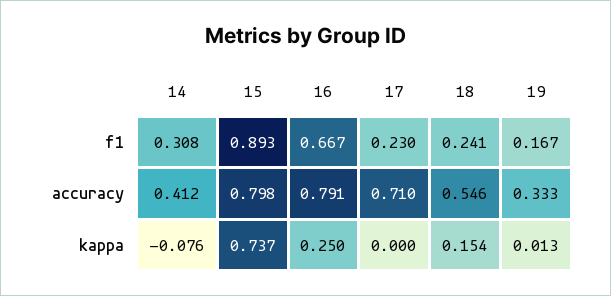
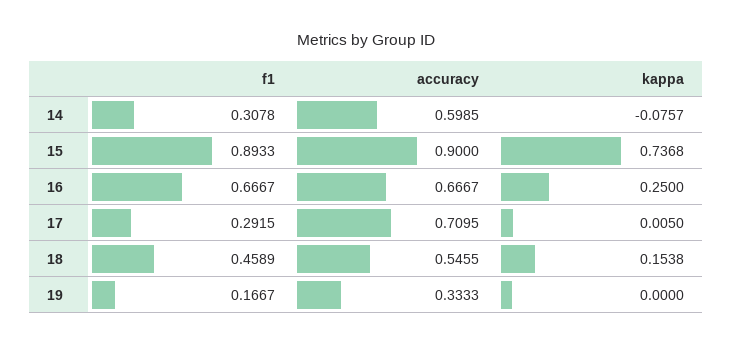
17, f1: 0.23 -> 0.2915
18, f1: 0.241 -> 0.4589
14, accuracy: 0.412 -> 0.5985
15, accuracy: 0.798 -> 0.9
16, accuracy: 0.791 -> 0.6667
17, kappa: 0 -> 0.005
19, kappa: 0.013 -> 0

